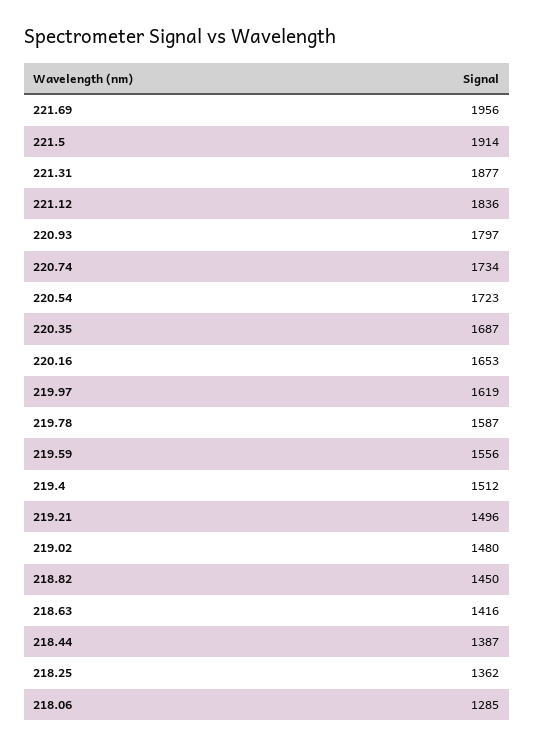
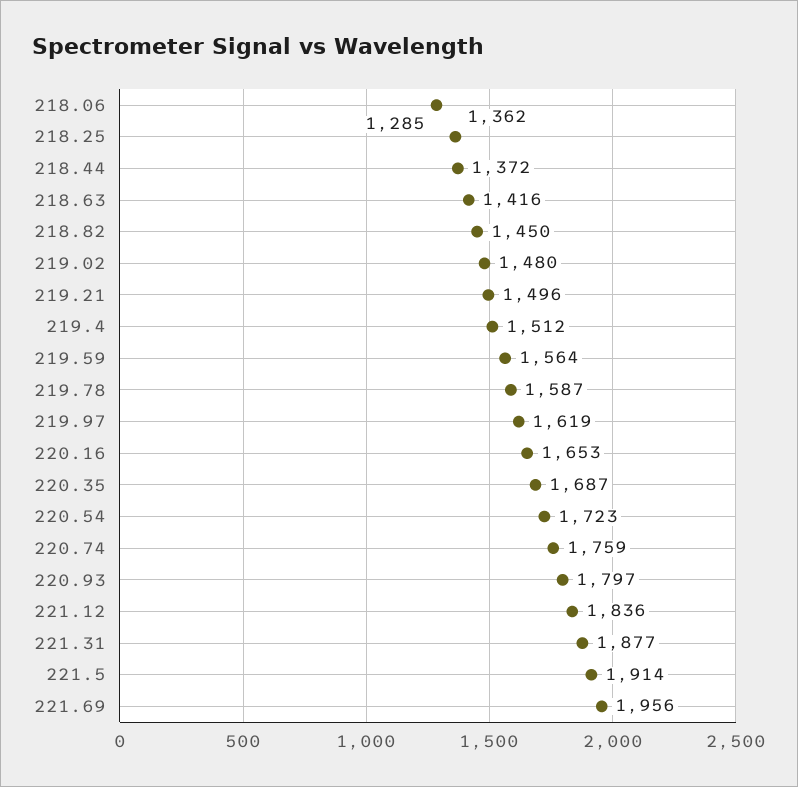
220.74: 1734 -> 1759
219.59: 1556 -> 1564
218.44: 1387 -> 1372

